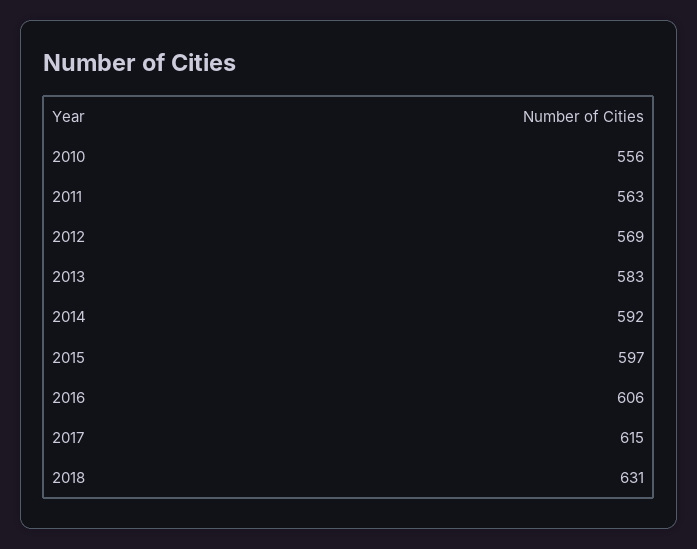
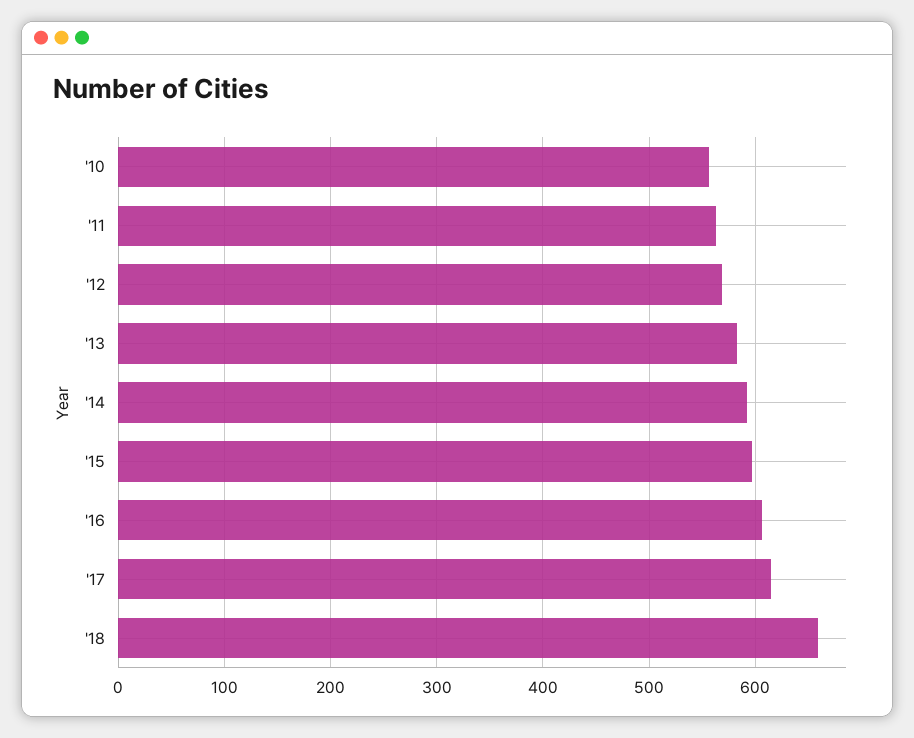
2018: 631 -> 660

